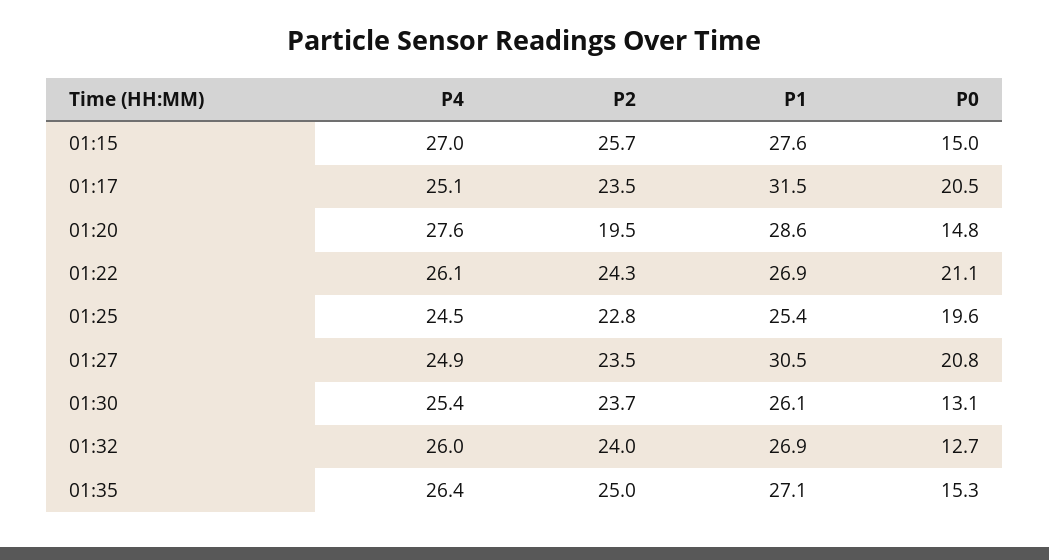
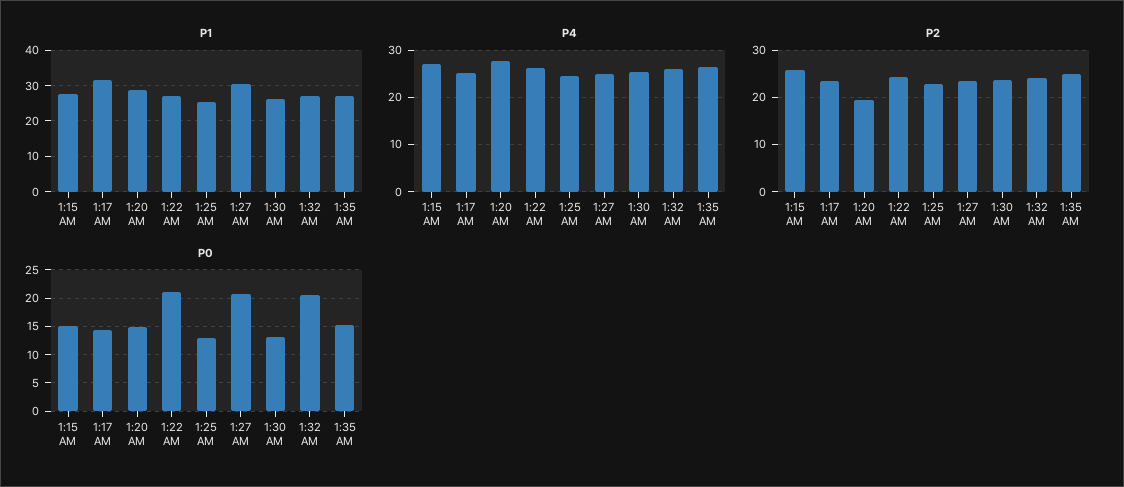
P0, 01:17: 20.5 -> 15
P0, 01:25: 19.6 -> 12.5
P0, 01:32: 12.7 -> 20

